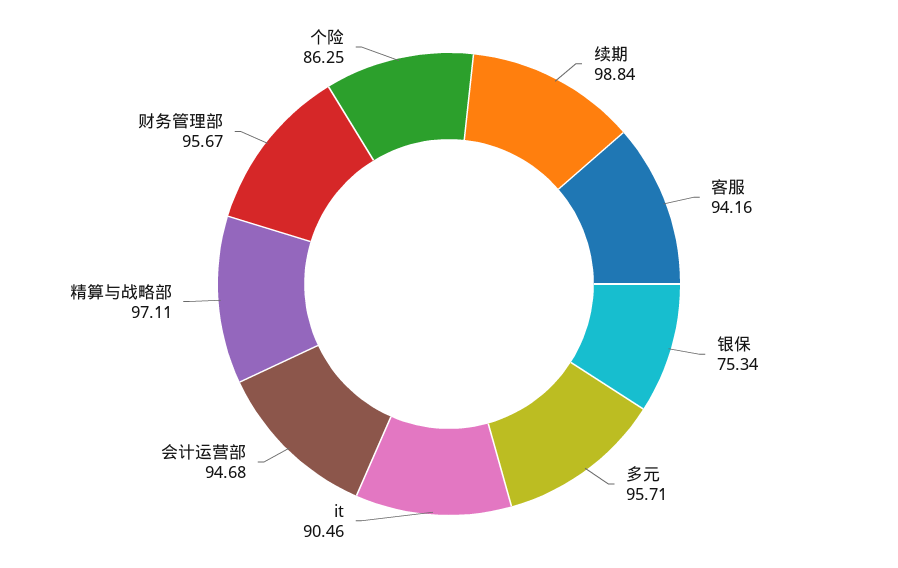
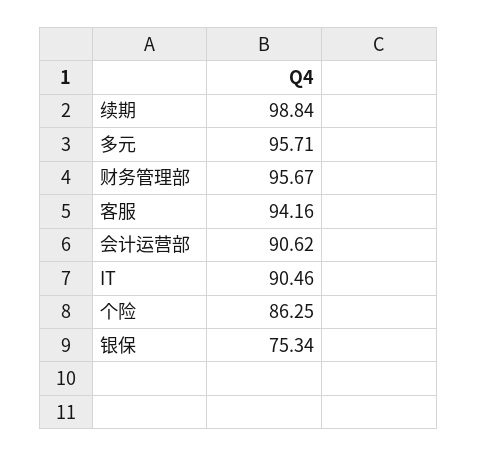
会计运营部: 94.68 -> 90.62
精算与战略部: 97.11 -> none

